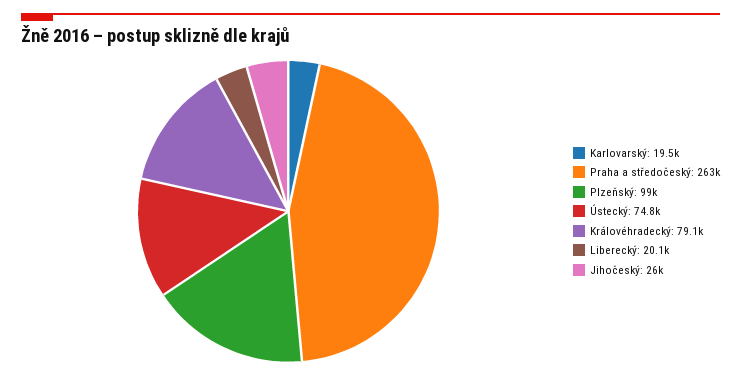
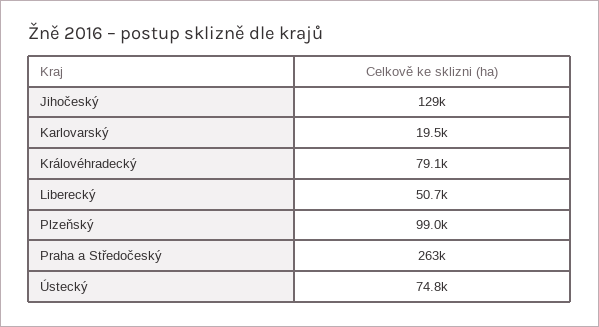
Liberecký: 20100 -> 50700
Jihočeský: 26000 -> 129000

